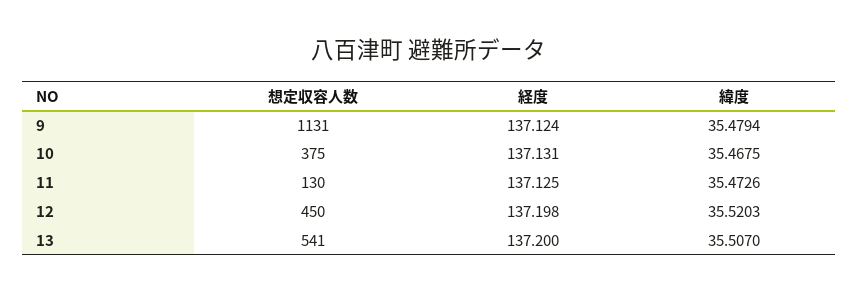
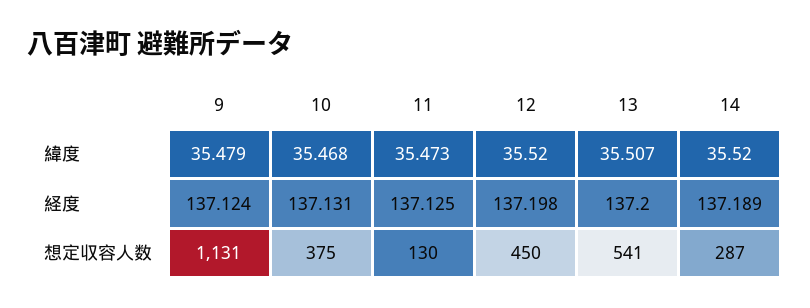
緯度, 14: none -> 35.52
経度, 14: none -> 137.189
想定収容人数, 14: none -> 287

